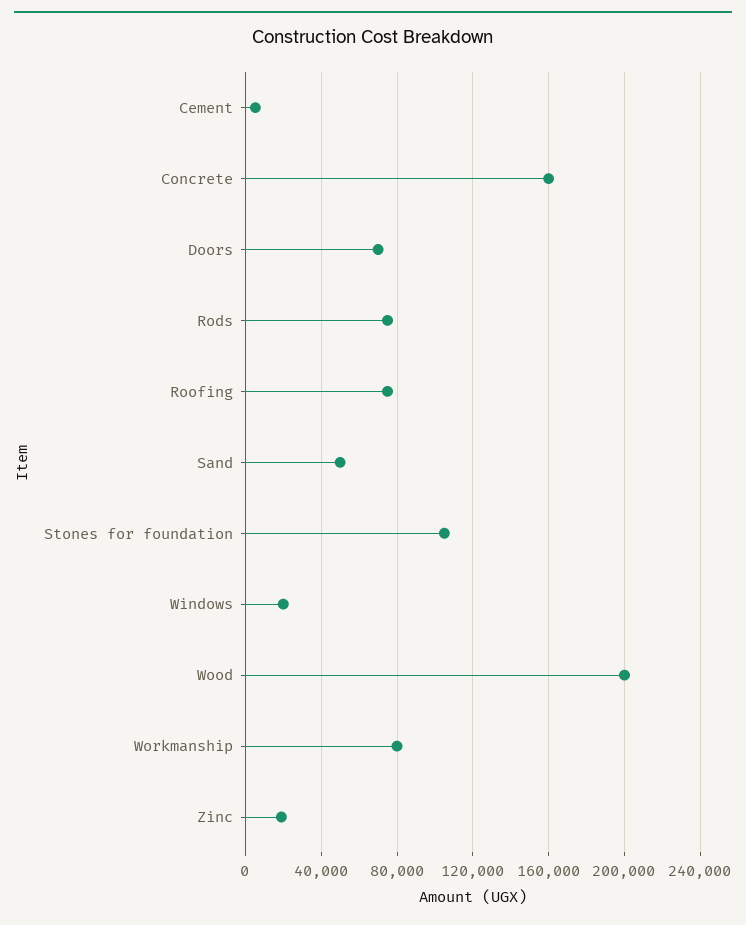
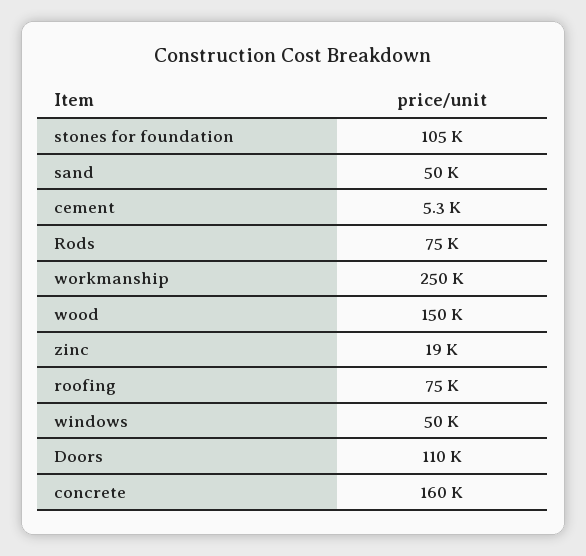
Doors: 70000 -> 110000
Windows: 20000 -> 50000
Wood: 200000 -> 150000
Workmanship: 80000 -> 250000

